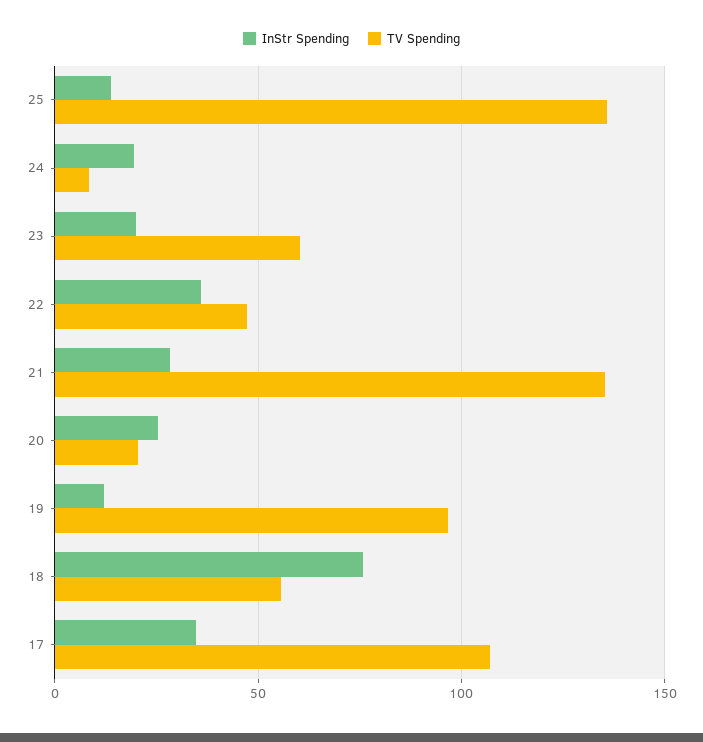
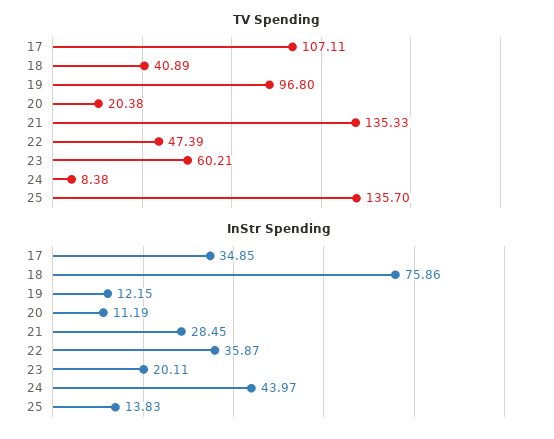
InStr Spending, 24: 20 -> 43.97
InStr Spending, 20: 25 -> 11.19
TV Spending, 18: 55 -> 40.89

